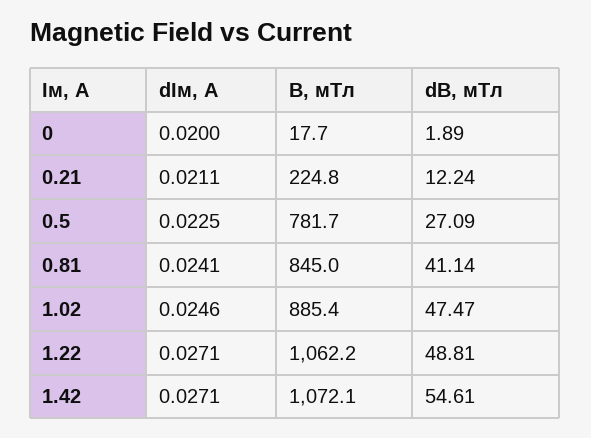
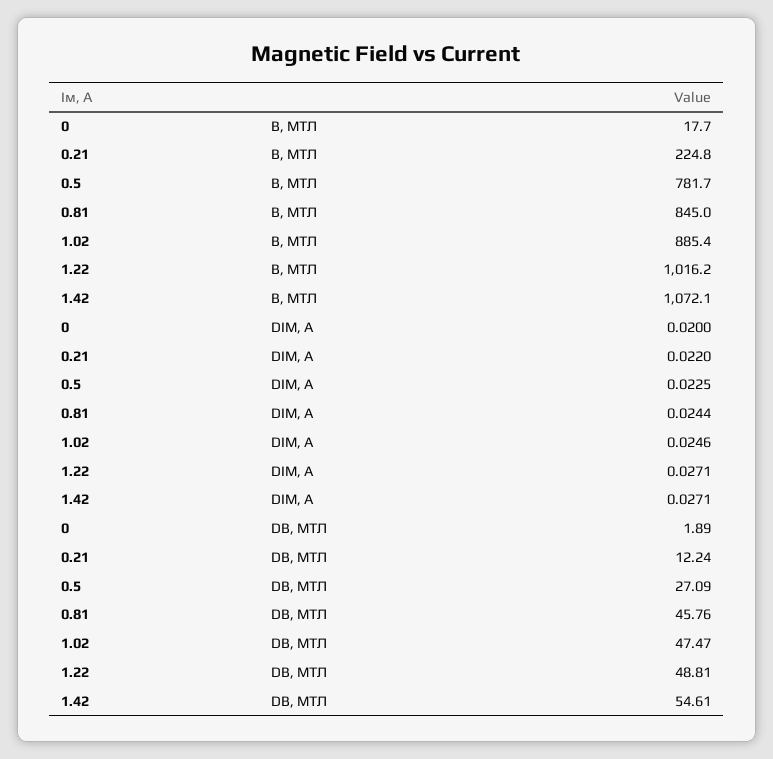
dIм, А, 0.21: 0.0211 -> 0.022
dIм, А, 0.81: 0.0241 -> 0.0244
dB, мТл, 0.81: 41.14 -> 45.76
B, мТл, 1.22: 1062.2 -> 1016.2

